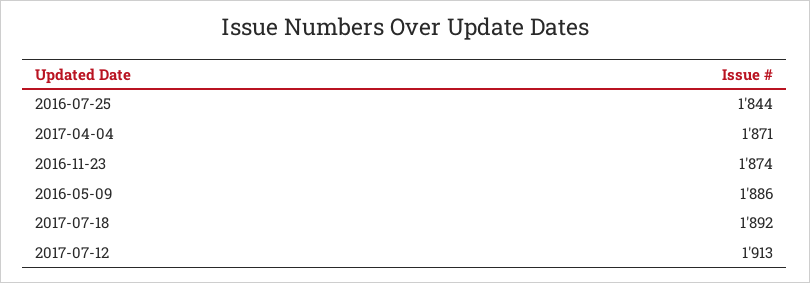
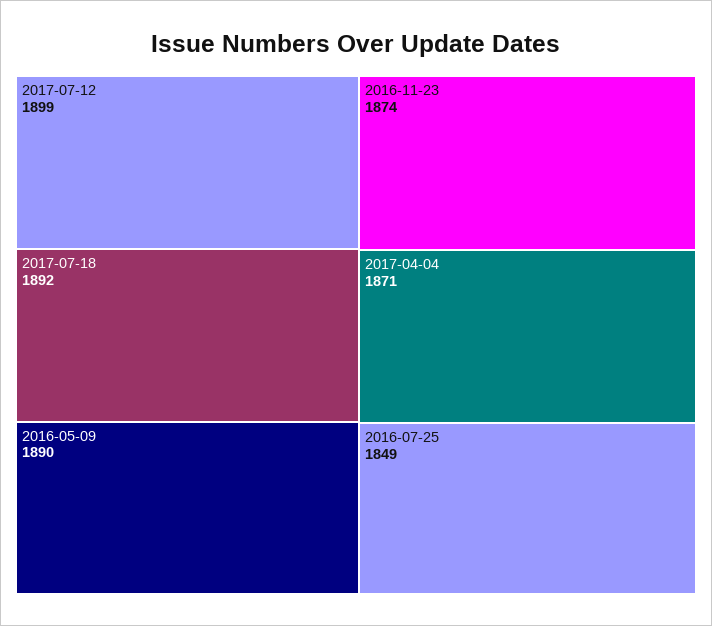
2016-07-25: 1844 -> 1849
2016-05-09: 1886 -> 1890
2017-07-12: 1913 -> 1899

